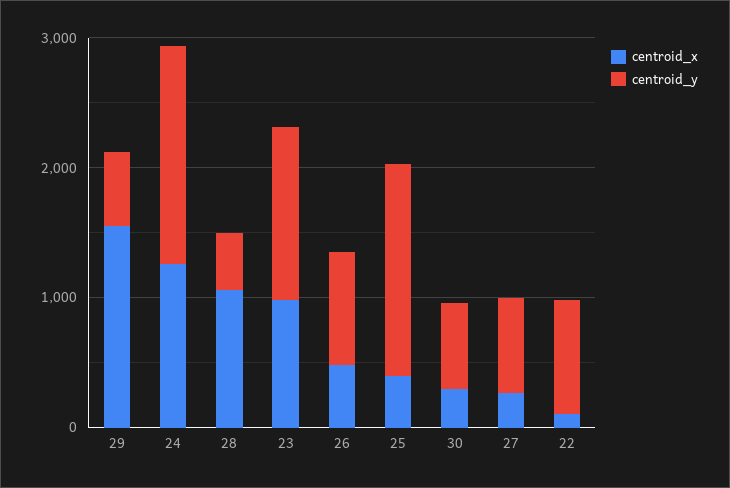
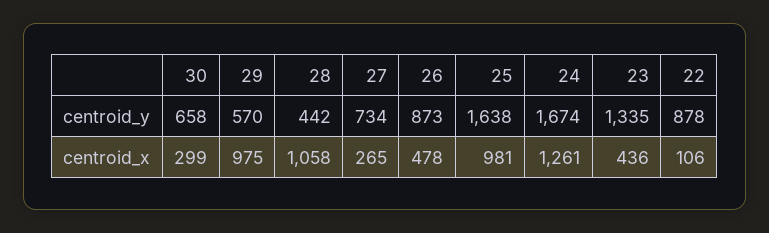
centroid_x, 29: 1600 -> 975
centroid_x, 23: 1000 -> 436
centroid_x, 25: 400 -> 981

